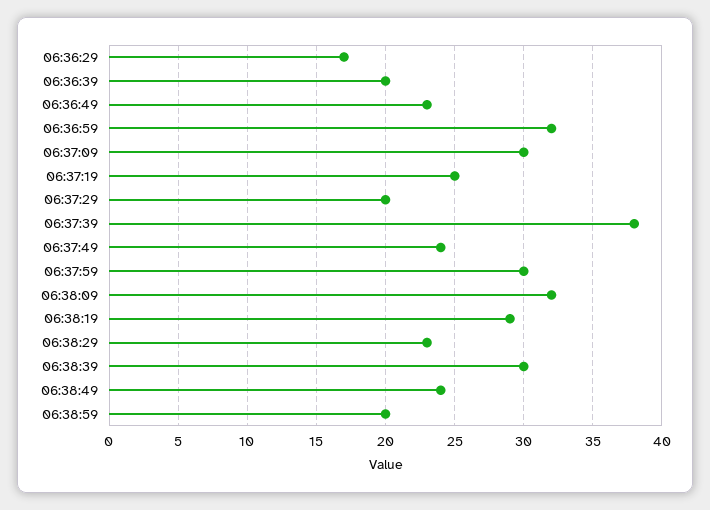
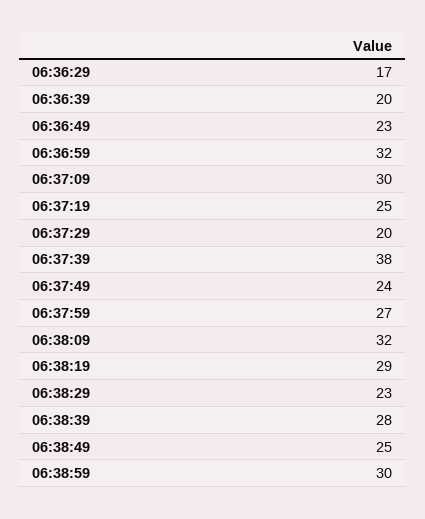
06:37:59: 30 -> 27
06:38:39: 30 -> 28
06:38:49: 24 -> 25
06:38:59: 20 -> 30

